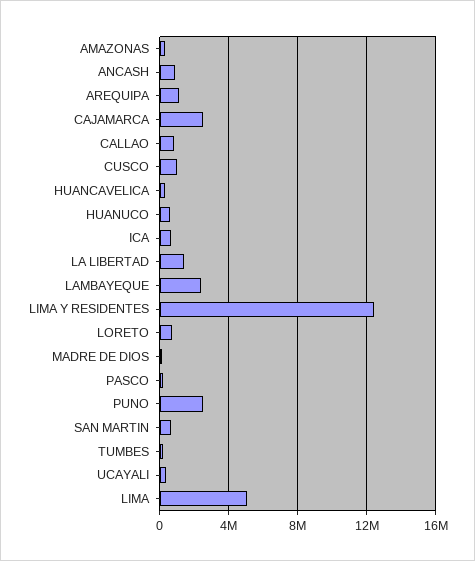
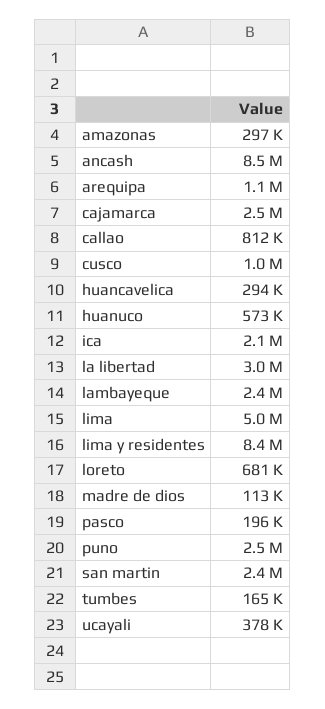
ANCASH: 1000000 -> 8500000
ICA: 500000 -> 2100000
LA LIBERTAD: 1500000 -> 3000000
LIMA Y RESIDENTES: 12500000 -> 8400000
SAN MARTIN: 500000 -> 2400000

